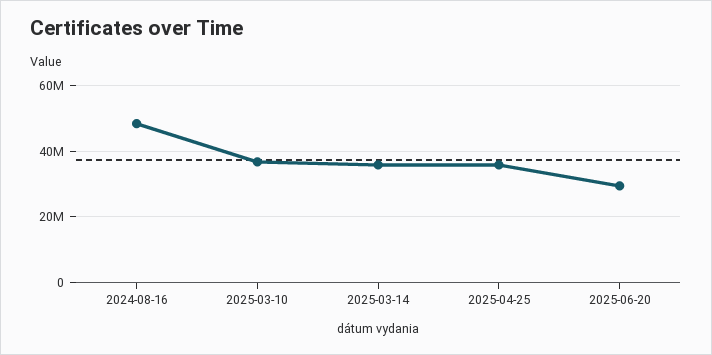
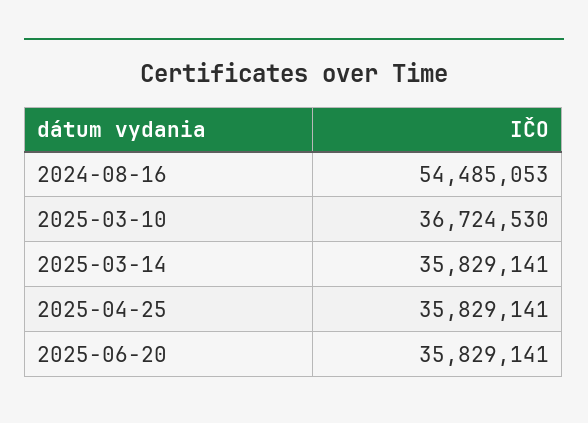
2024-08-16: 48000000 -> 54485053
2025-06-20: 30000000 -> 35829141

